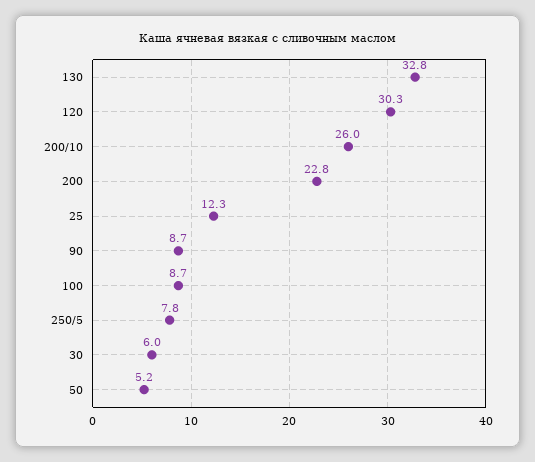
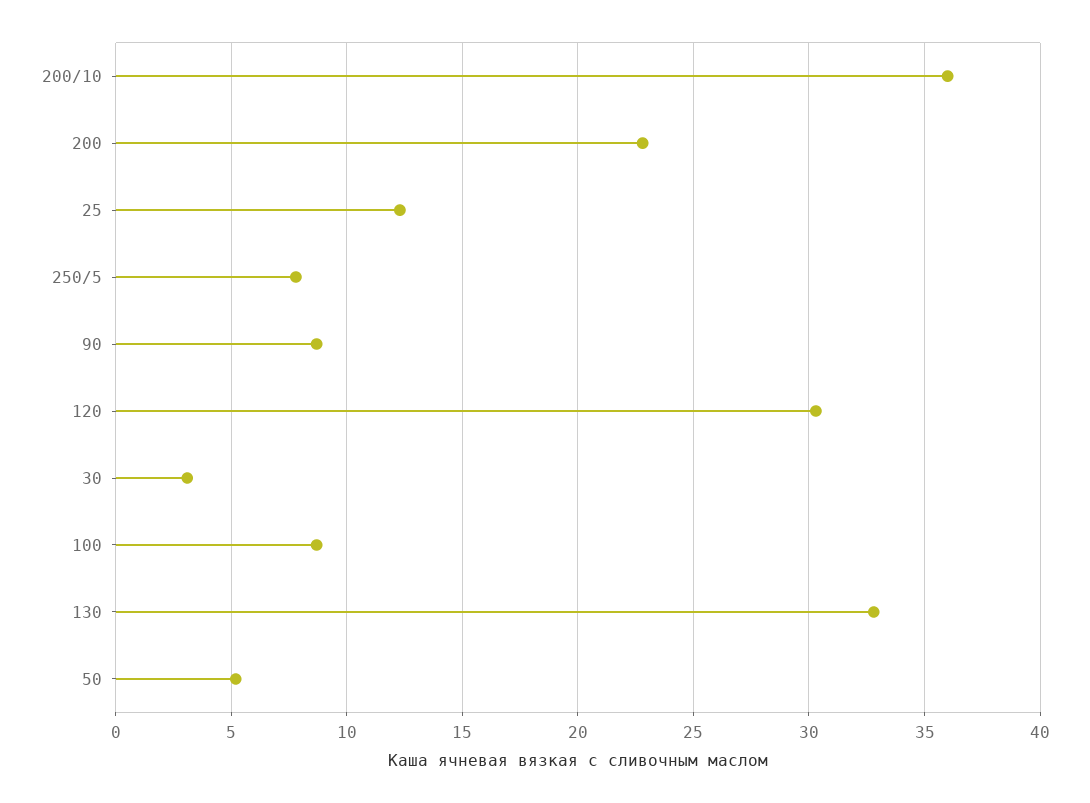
200/10: 26 -> 36
30: 6 -> 3

